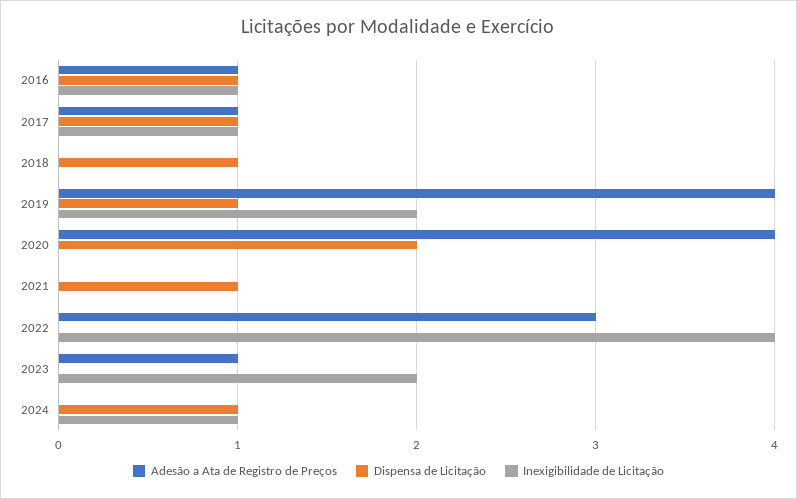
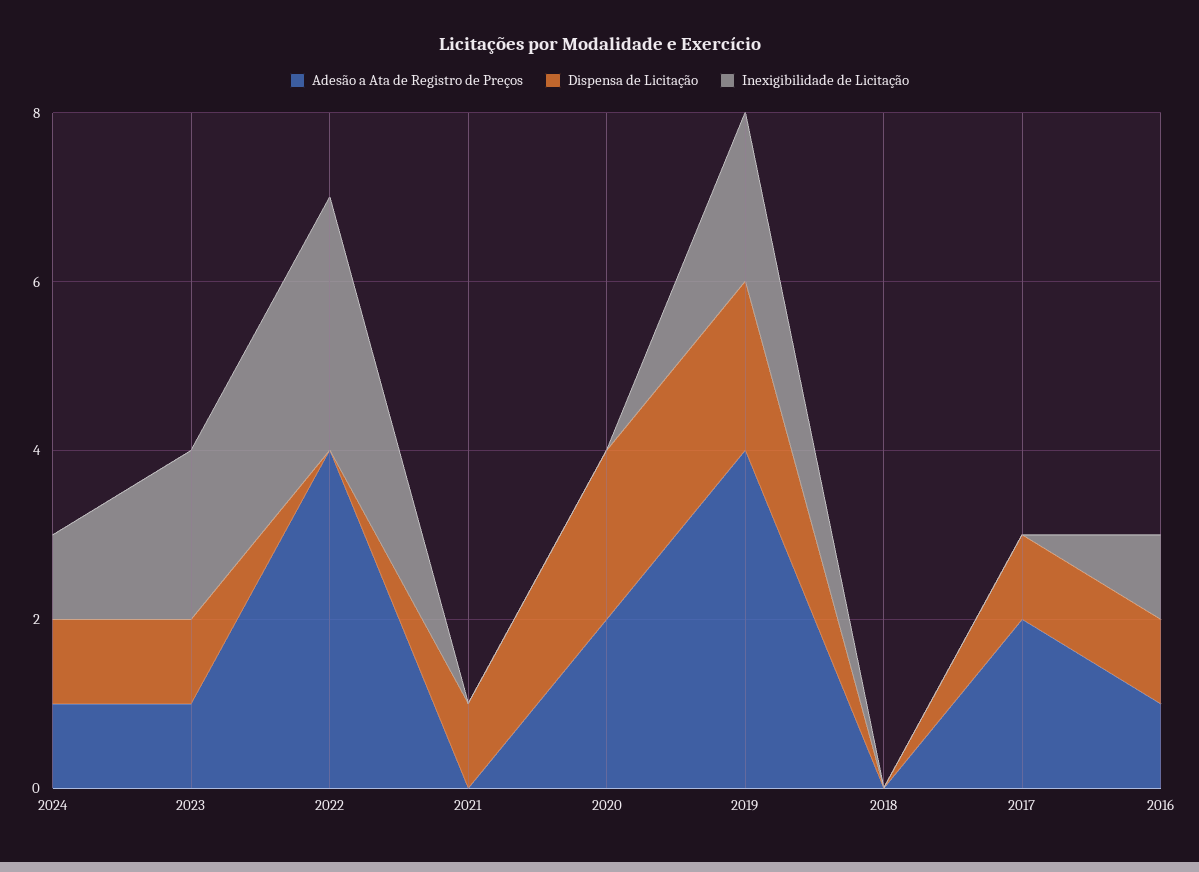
Adesão a Ata de Registro de Preços, 2017: 1 -> 2
Inexigibilidade de Licitação, 2017: 1 -> 0
Dispensa de Licitação, 2018: 1 -> 0
Dispensa de Licitação, 2019: 1 -> 2
Adesão a Ata de Registro de Preços, 2020: 4 -> 2
Adesão a Ata de Registro de Preços, 2022: 3 -> 4
Inexigibilidade de Licitação, 2022: 4 -> 3
Dispensa de Licitação, 2023: 0 -> 1
Adesão a Ata de Registro de Preços, 2024: 0 -> 1

